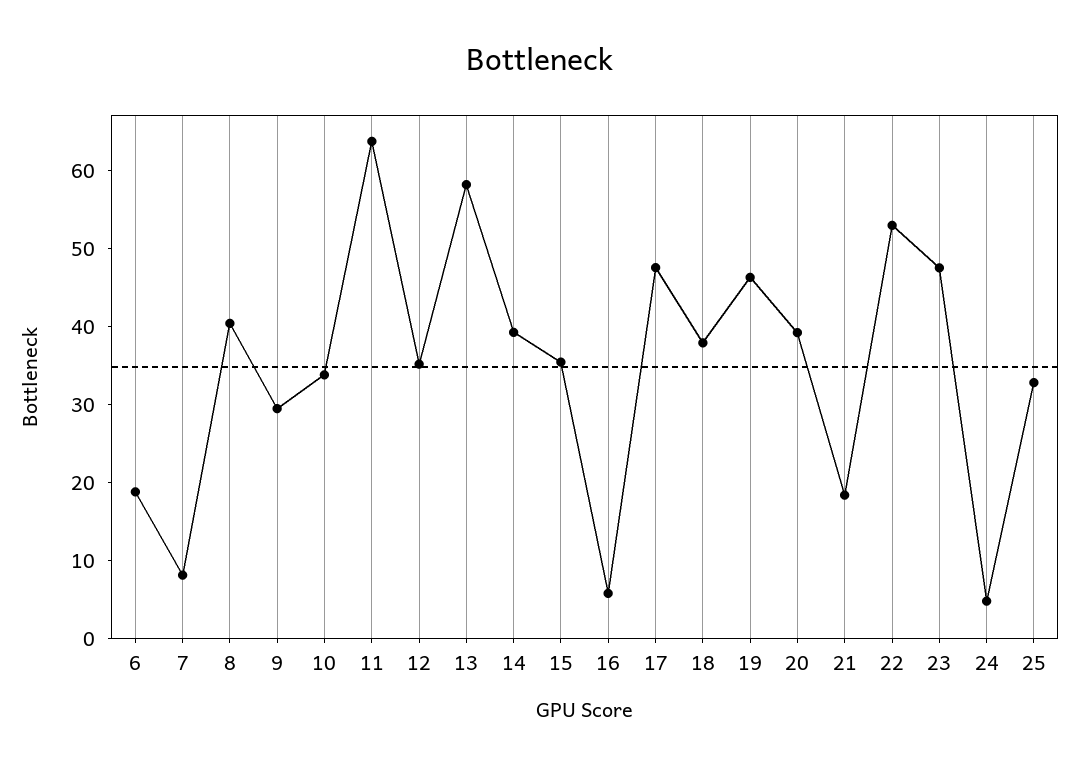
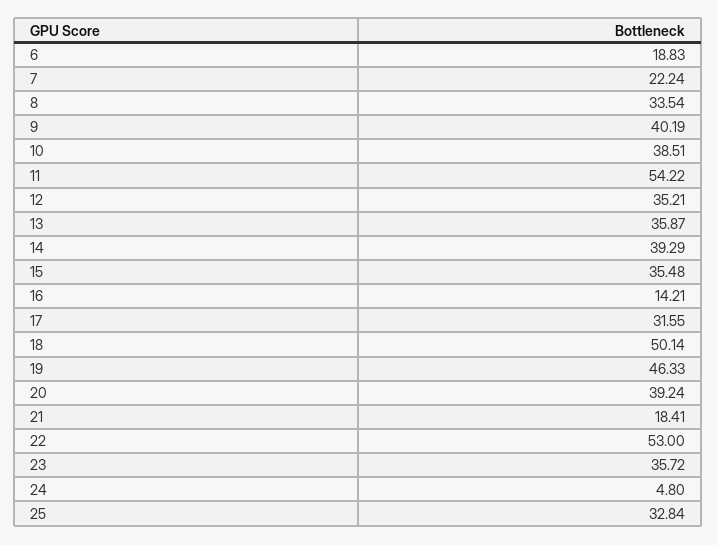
7: 8 -> 22.24
8: 40 -> 33.54
9: 30 -> 40.19
10: 34 -> 38.51
11: 64 -> 54.22
13: 58 -> 35.87
16: 6 -> 14.21
17: 48 -> 31.55
18: 38 -> 50.14
23: 48 -> 35.72

